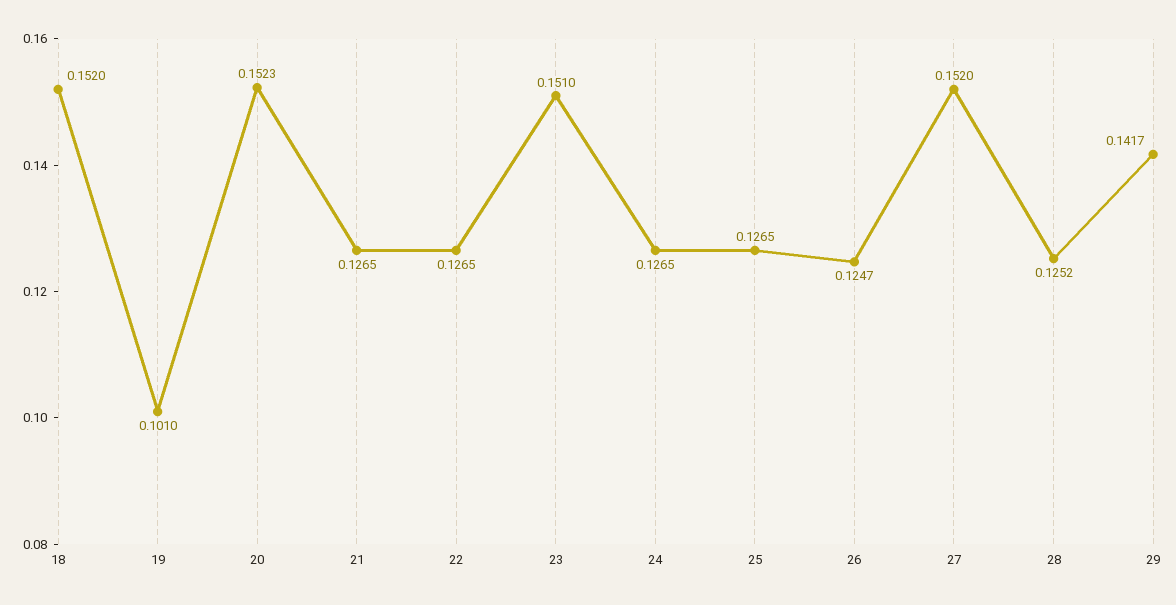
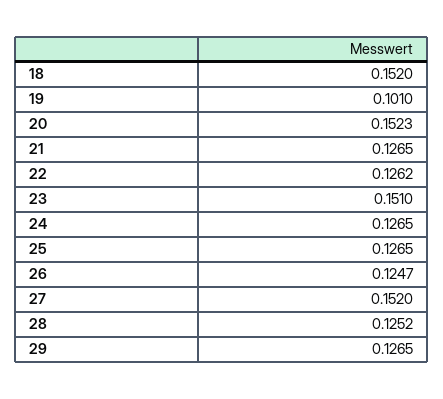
22: 0.1265 -> 0.1262
29: 0.1417 -> 0.1265

